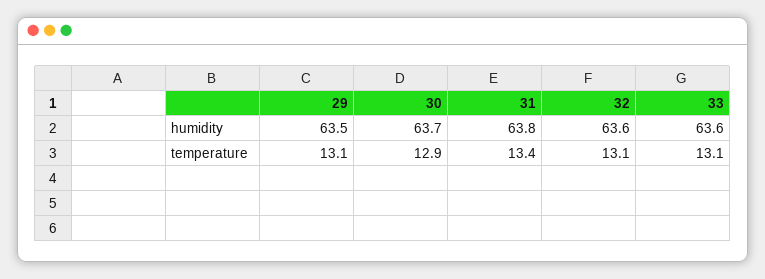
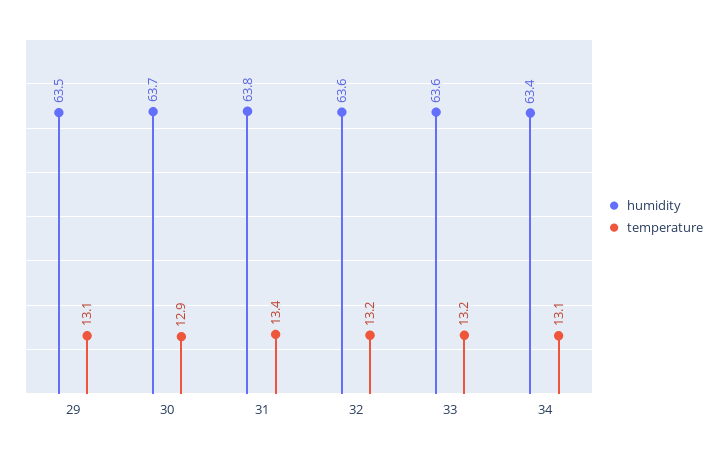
temperature, 32: 13.1 -> 13.2
temperature, 33: 13.1 -> 13.2
humidity, 34: none -> 63.4
temperature, 34: none -> 13.1

